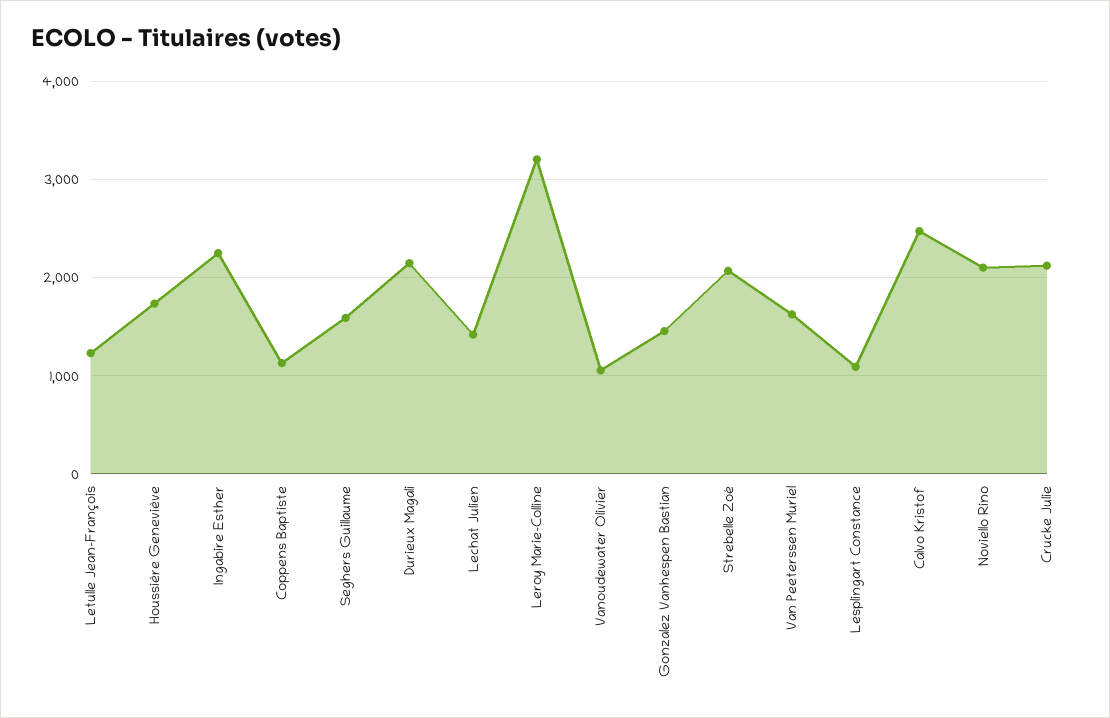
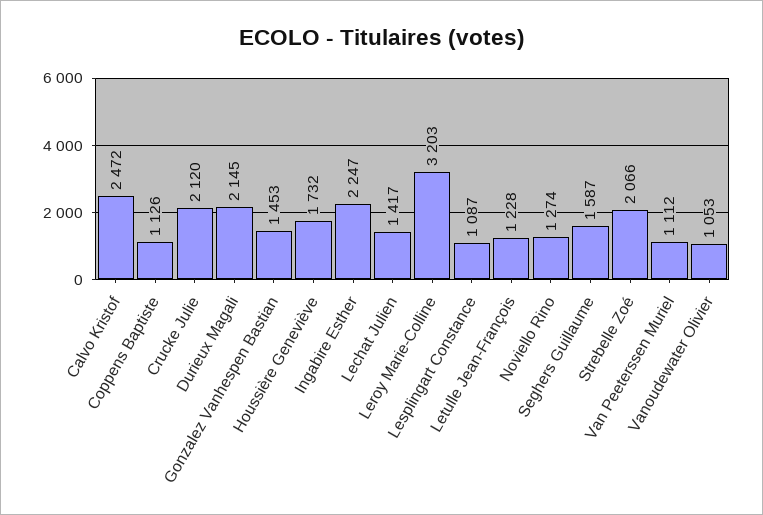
Van Peeterssen Muriel: 1600 -> 1112
Noviello Rino: 2100 -> 1274

